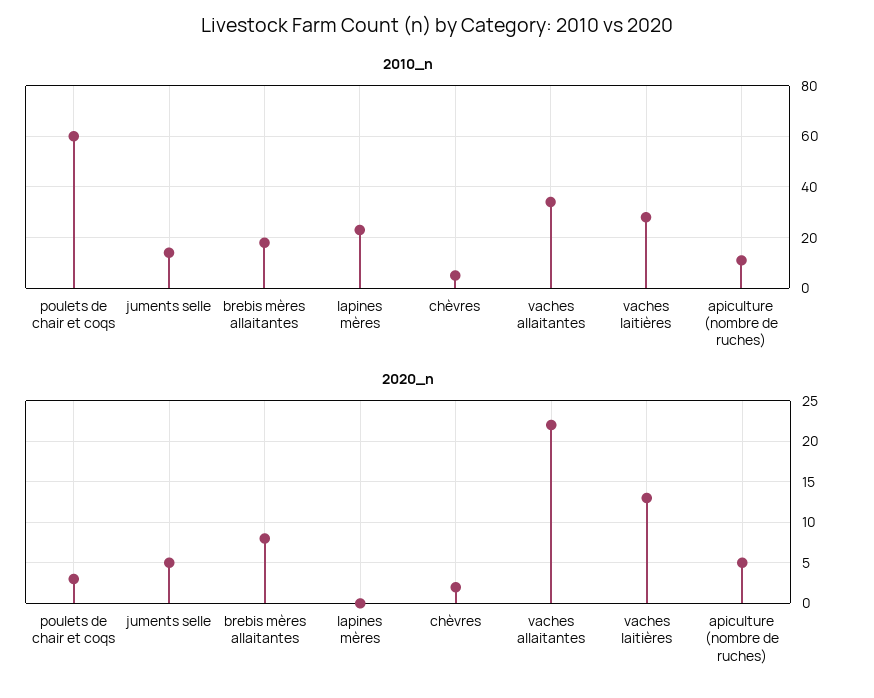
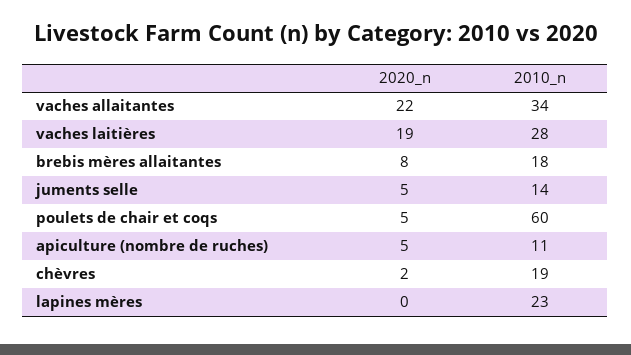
2010_n, chèvres: 5 -> 19
2020_n, poulets de chair et coqs: 3 -> 5
2020_n, vaches laitières: 13 -> 19

